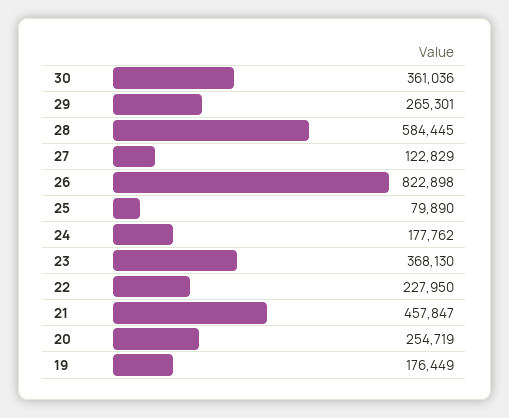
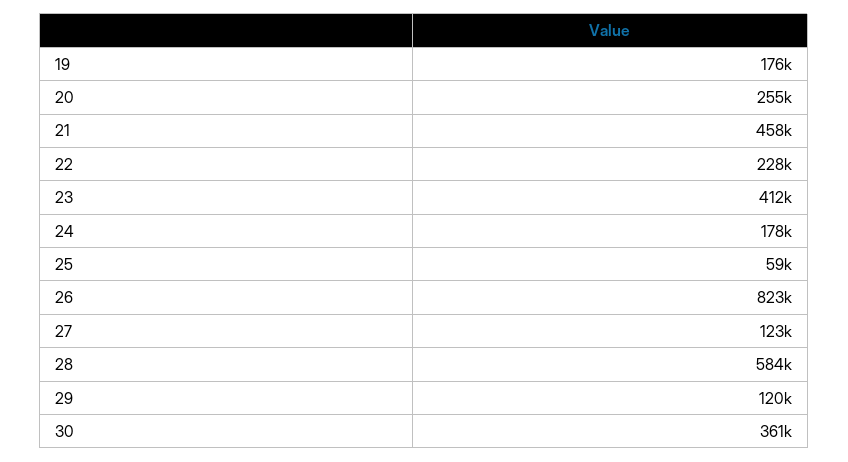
29: 265301 -> 120000
25: 79890 -> 59000
23: 368130 -> 412000

